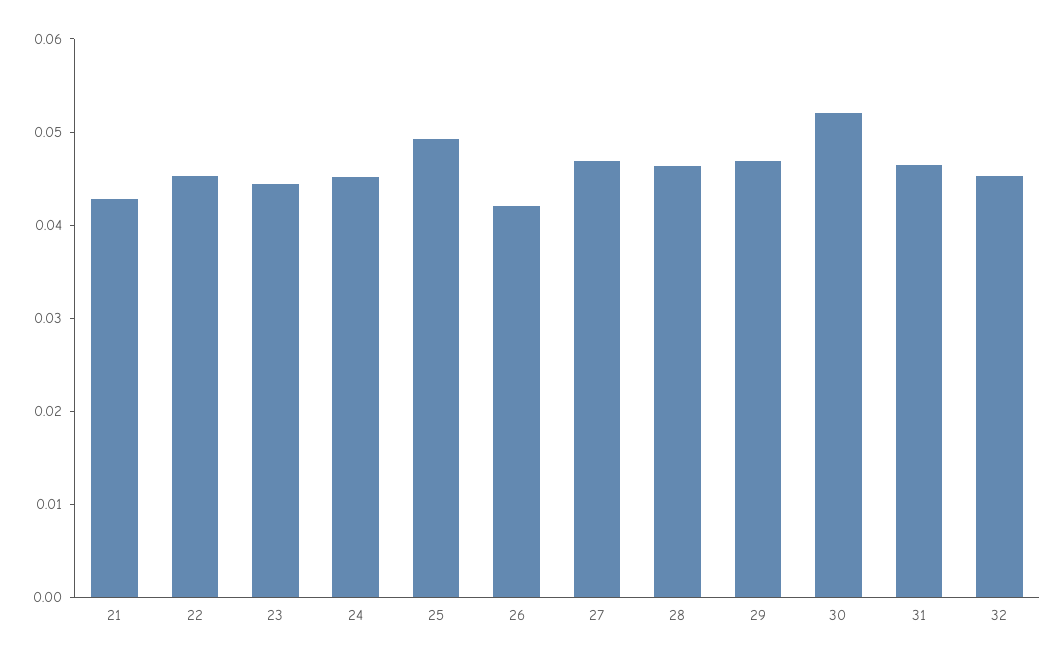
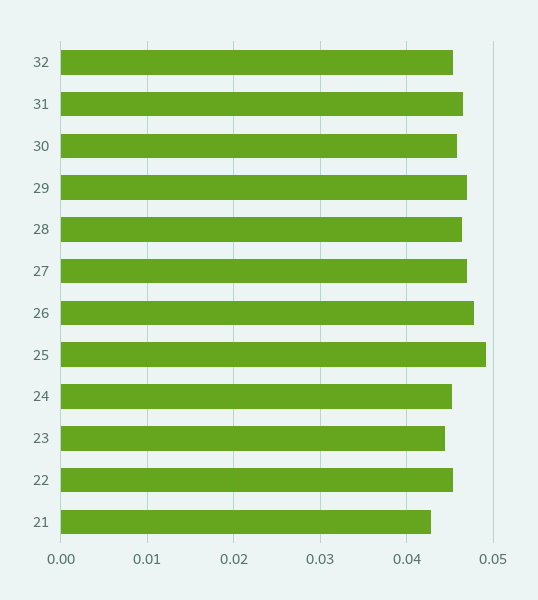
26: 0.042 -> 0.048
30: 0.052 -> 0.046

